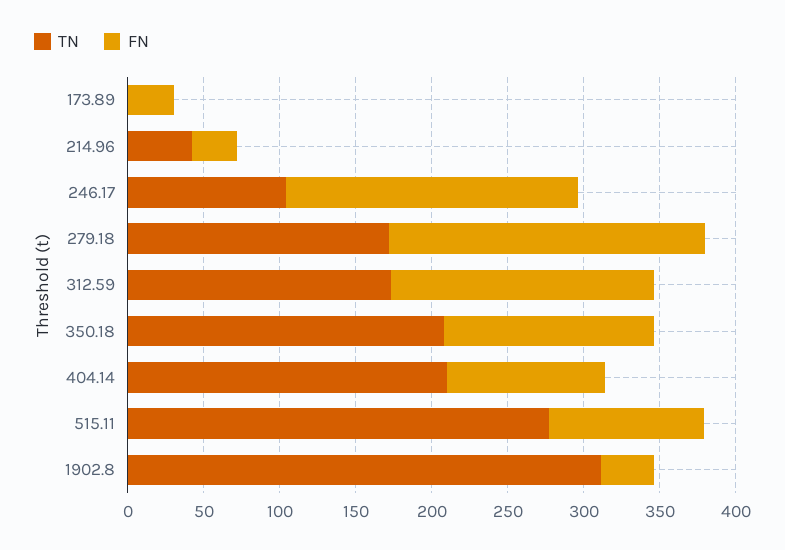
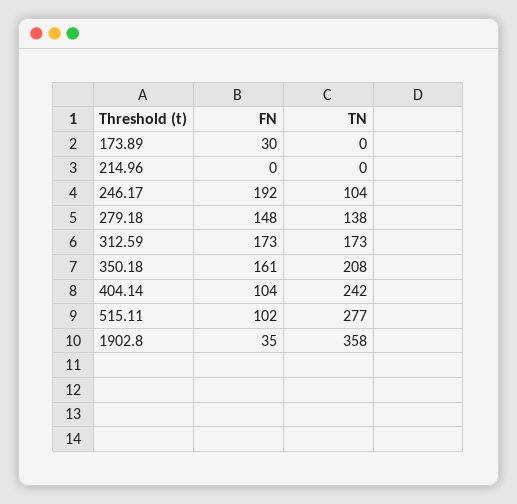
TN, 214.96: 40 -> 0
FN, 214.96: 30 -> 0
TN, 279.18: 170 -> 138
FN, 279.18: 210 -> 148
FN, 350.18: 140 -> 161
TN, 404.14: 210 -> 242
TN, 1902.8: 310 -> 358

